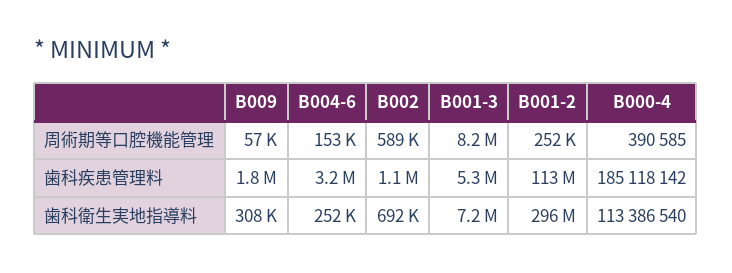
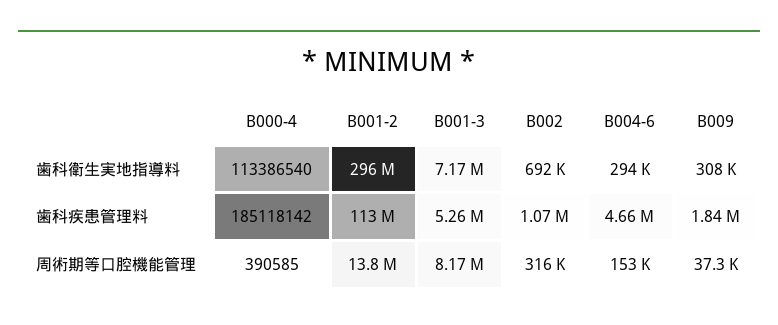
B009, 周術期等口腔機能管理: 57000 -> 37300
B002, 周術期等口腔機能管理: 589000 -> 316000
B001-2, 周術期等口腔機能管理: 252000 -> 13800000
B004-6, 歯科疾患管理料: 3200000 -> 4660000
B004-6, 歯科衛生実地指導料: 252000 -> 294000

